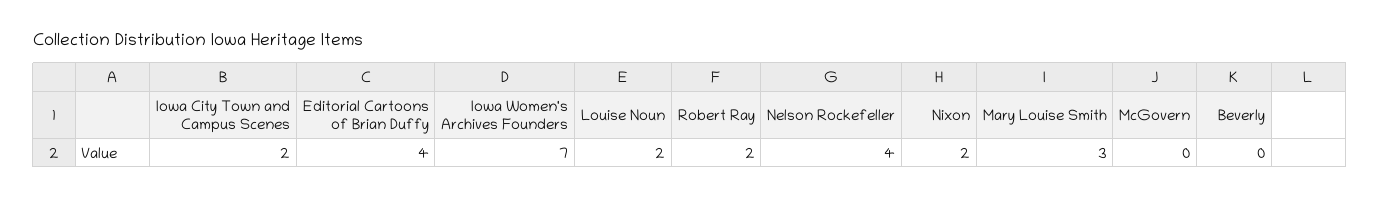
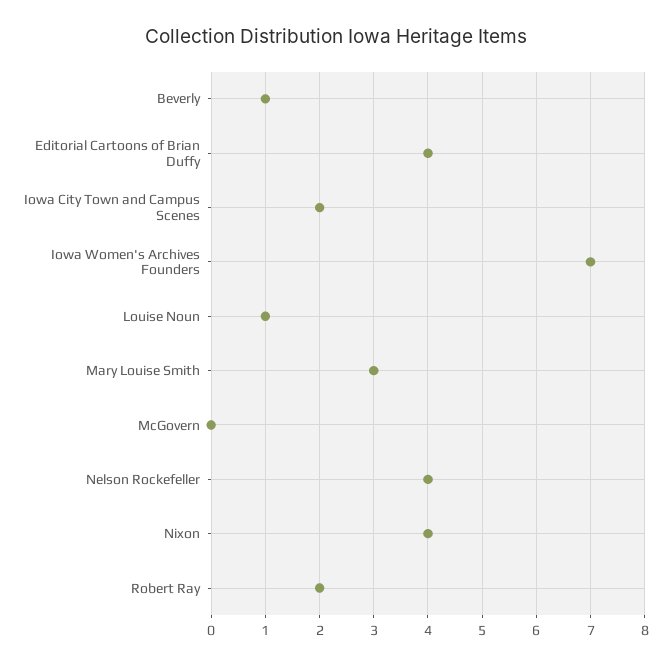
Louise Noun: 2 -> 1
Nixon: 2 -> 4
Beverly: 0 -> 1

